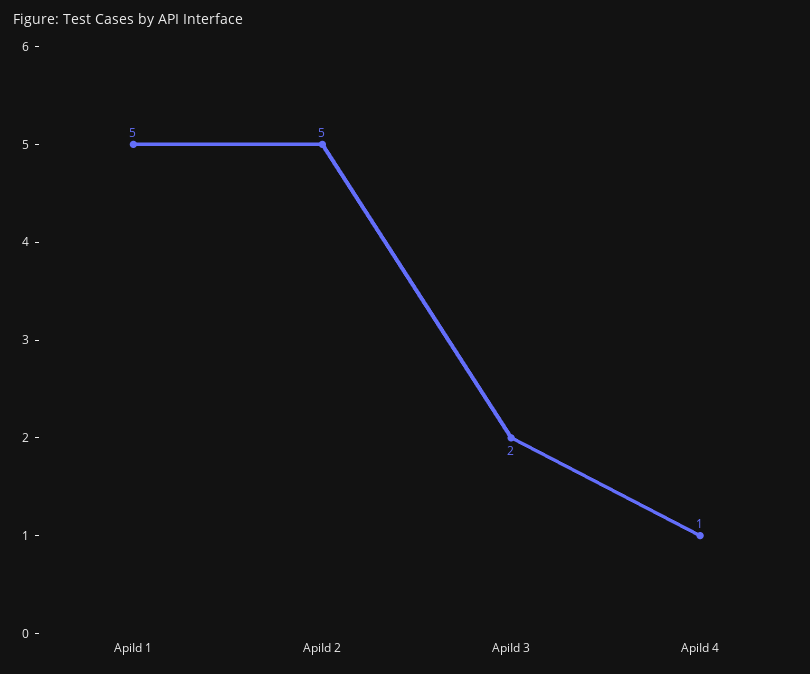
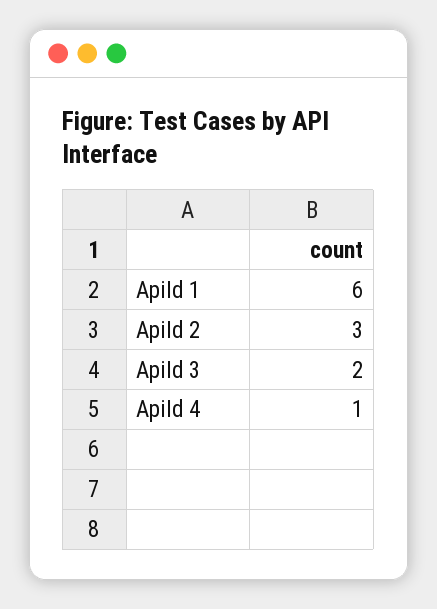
ApiId 1: 5 -> 6
ApiId 2: 5 -> 3

